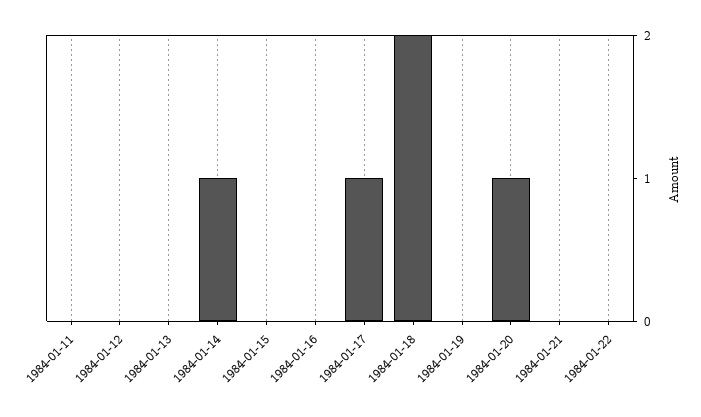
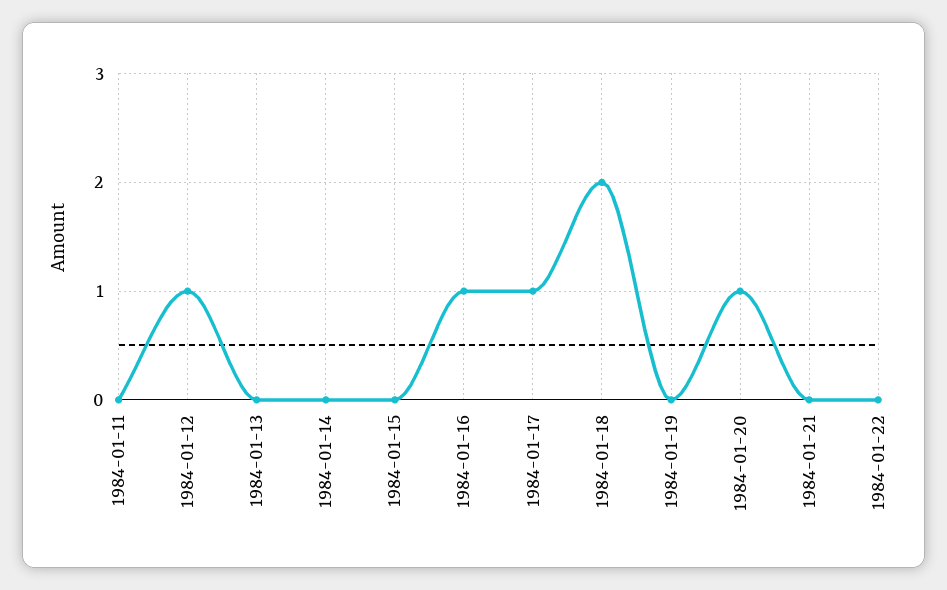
1984-01-12: 0 -> 1
1984-01-14: 1 -> 0
1984-01-16: 0 -> 1

